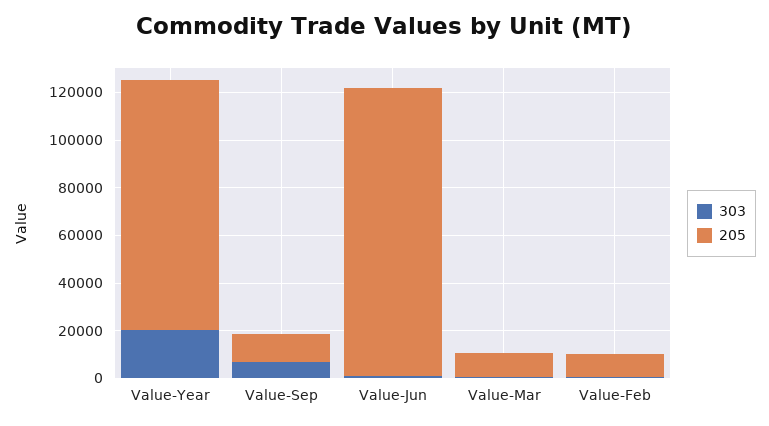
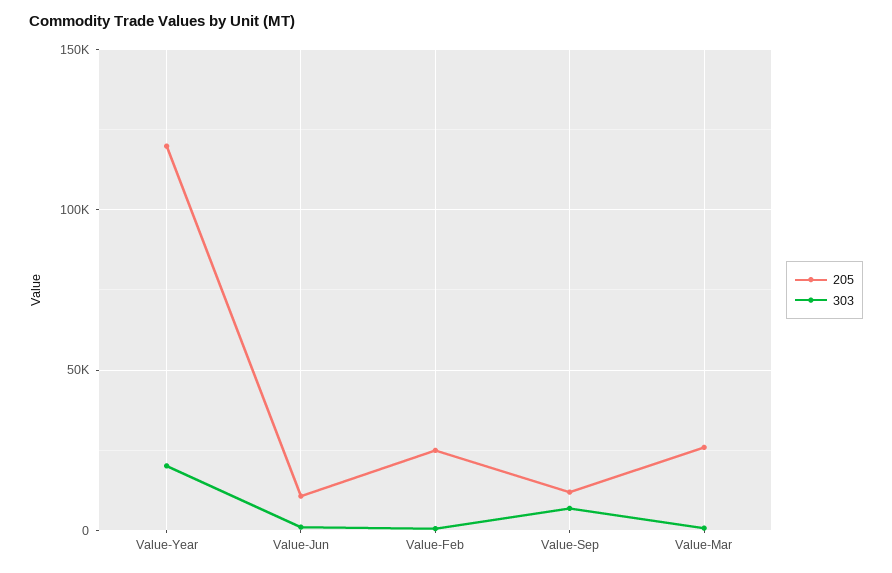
205, Value-Year: 105000 -> 120000
205, Value-Jun: 120000 -> 10000
205, Value-Mar: 10000 -> 25000
205, Value-Feb: 10000 -> 25000

